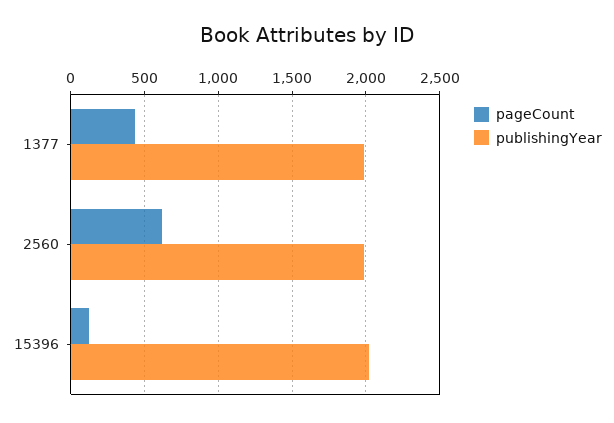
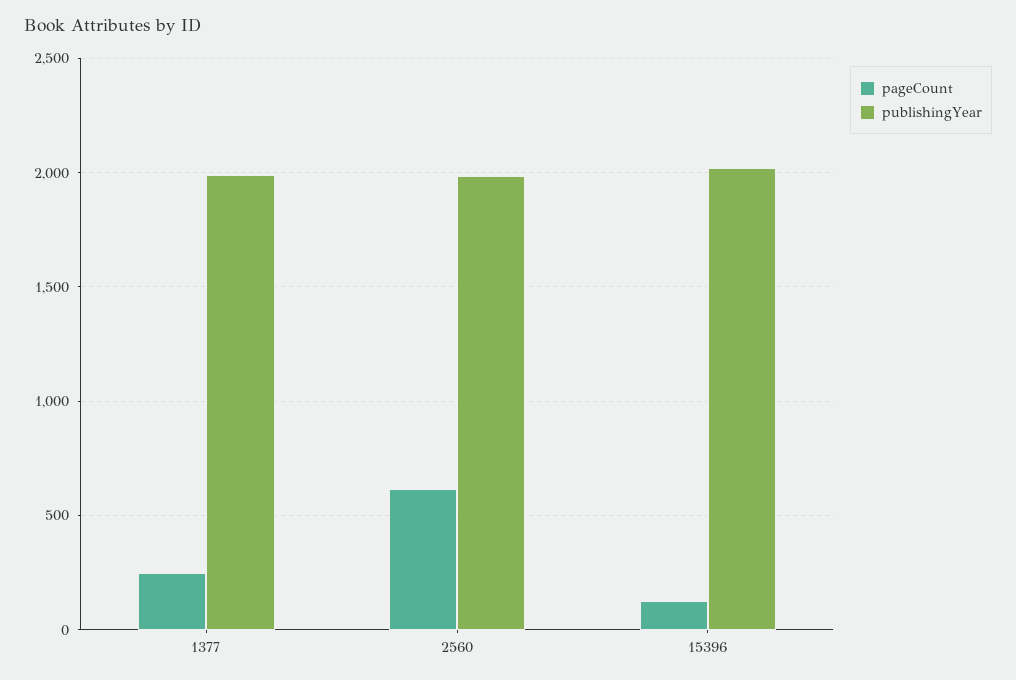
pageCount, 1377: 450 -> 250

